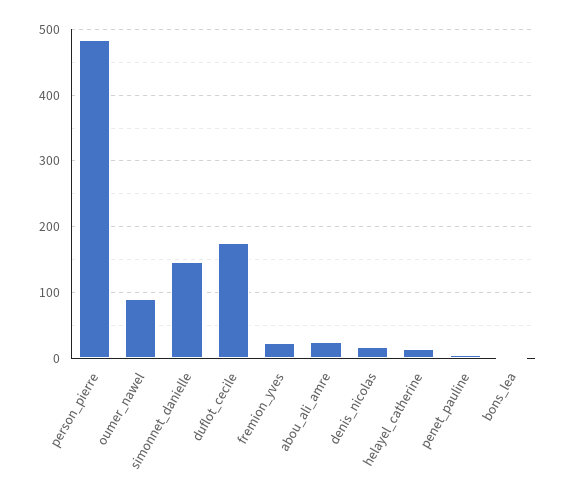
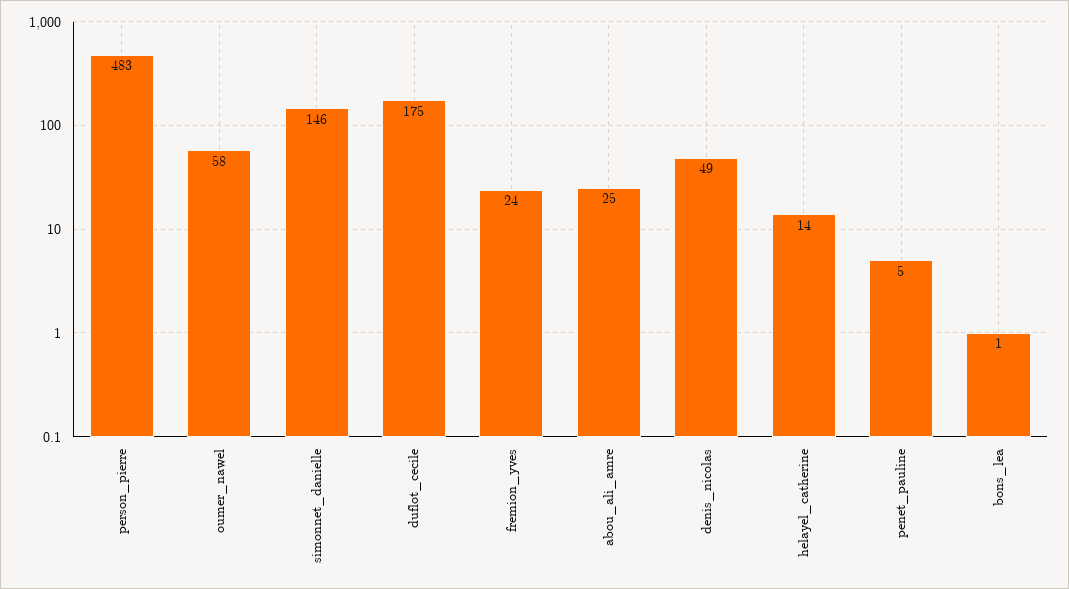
oumer_nawel: 90 -> 58
denis_nicolas: 20 -> 49

